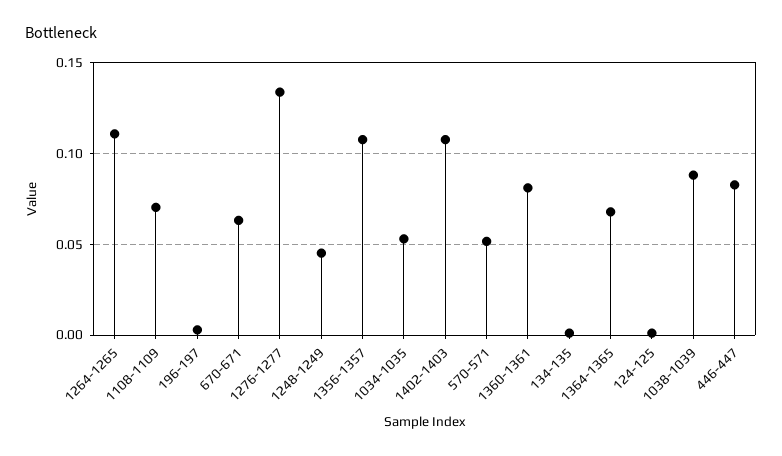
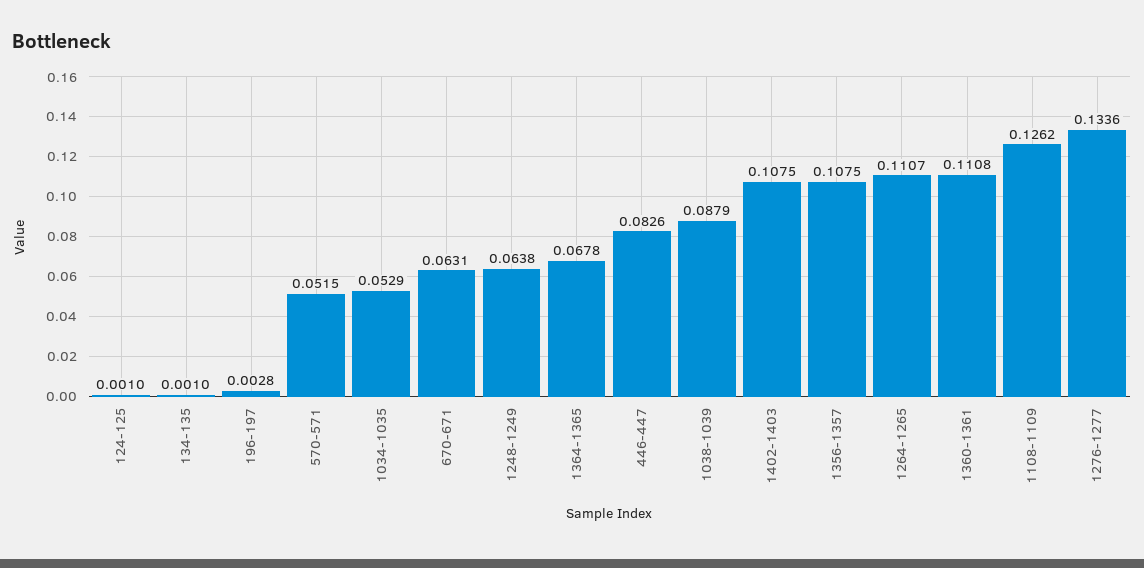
1108-1109: 0.07 -> 0.1262
1248-1249: 0.045 -> 0.0638
1360-1361: 0.08 -> 0.1108

